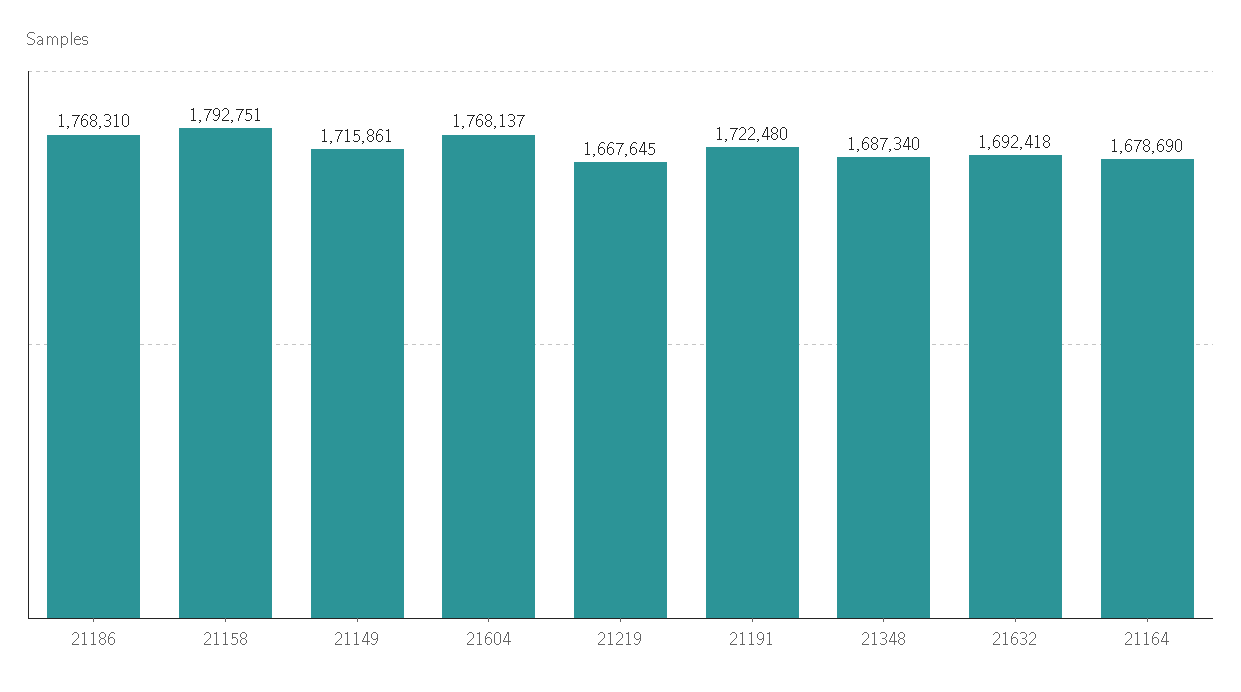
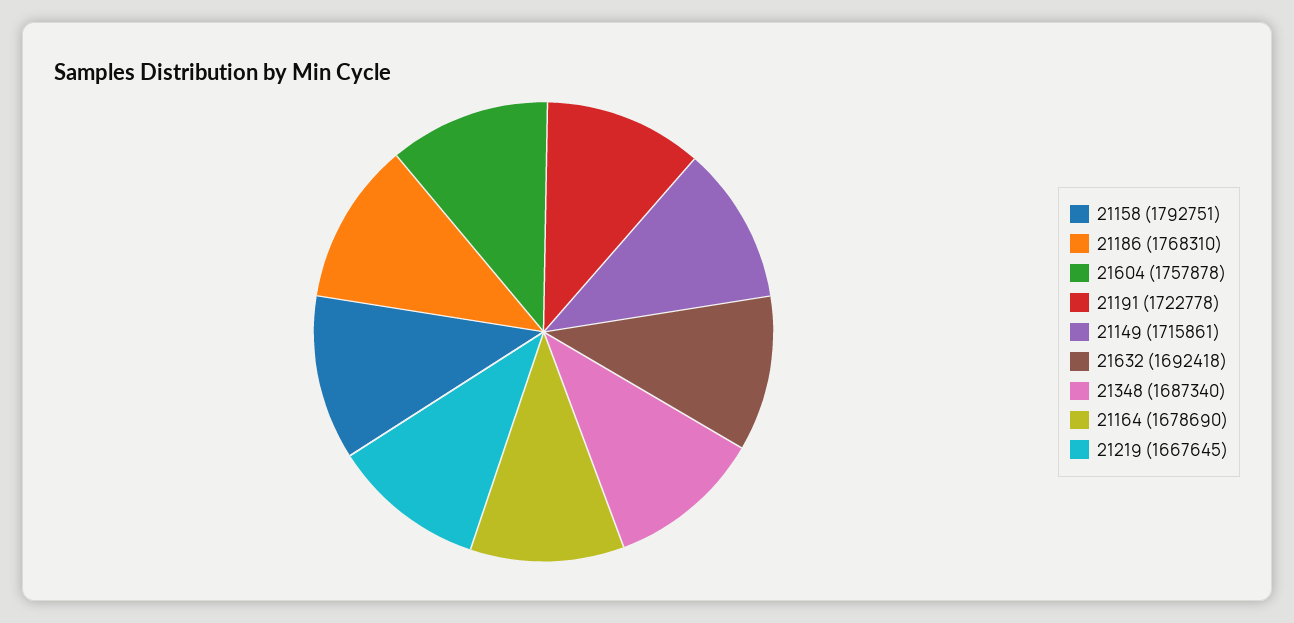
21604: 1768137 -> 1757878
21191: 1722480 -> 1722778

